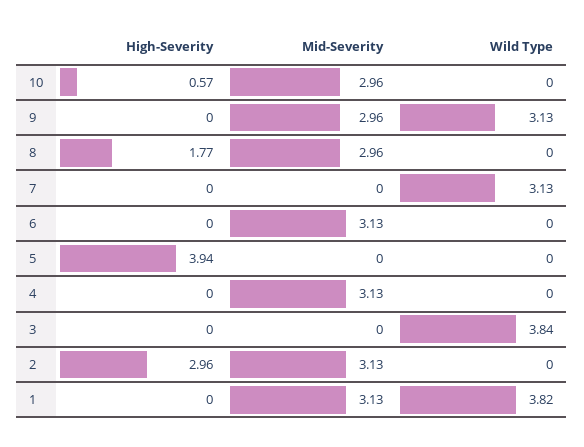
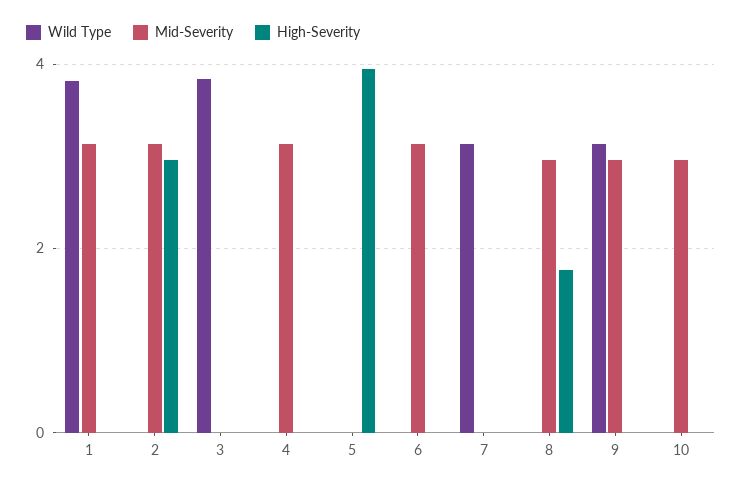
High-Severity, 10: 0.57 -> 0

